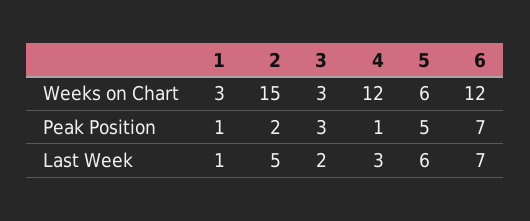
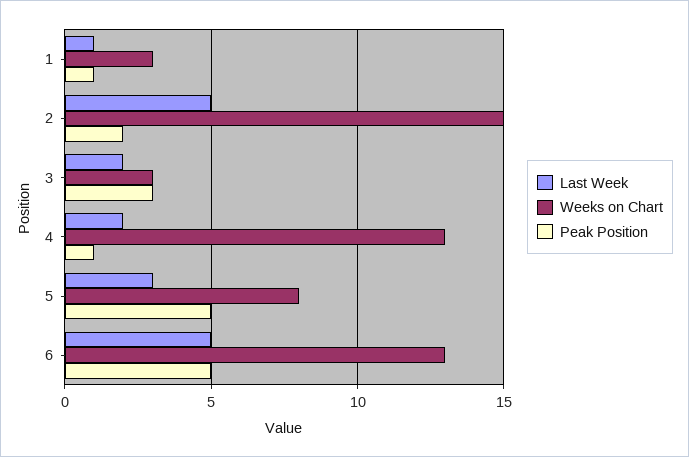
Weeks on Chart, 4: 12 -> 13
Weeks on Chart, 5: 6 -> 8
Weeks on Chart, 6: 12 -> 13
Peak Position, 6: 7 -> 5
Last Week, 4: 3 -> 2
Last Week, 5: 6 -> 3
Last Week, 6: 7 -> 5

